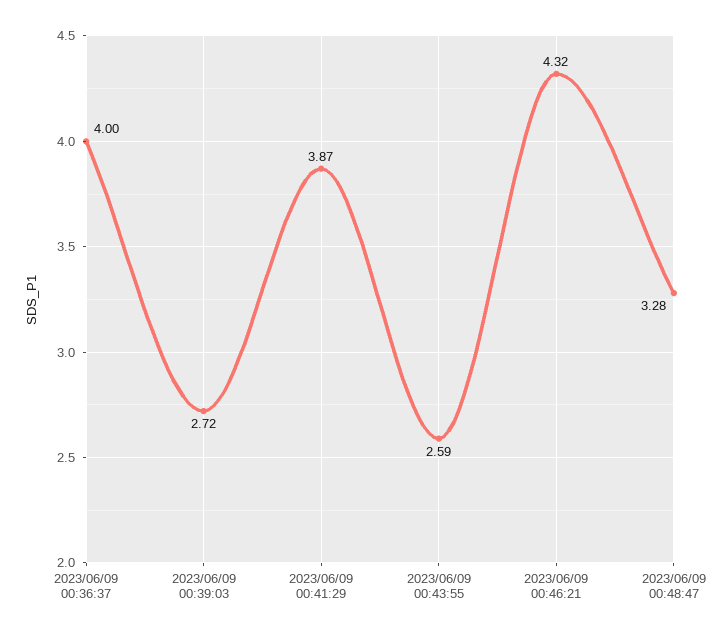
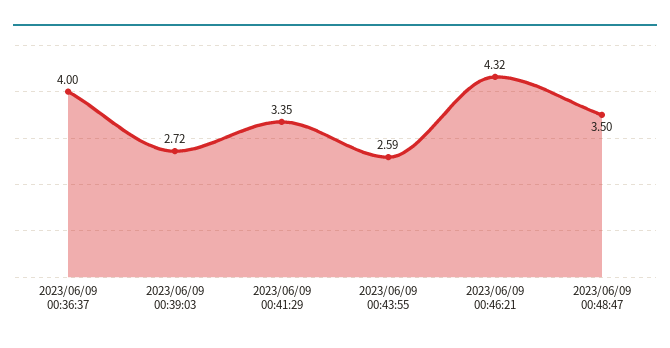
2023/06/09 00:41:29: 3.87 -> 3.35
2023/06/09 00:48:47: 3.28 -> 3.5

